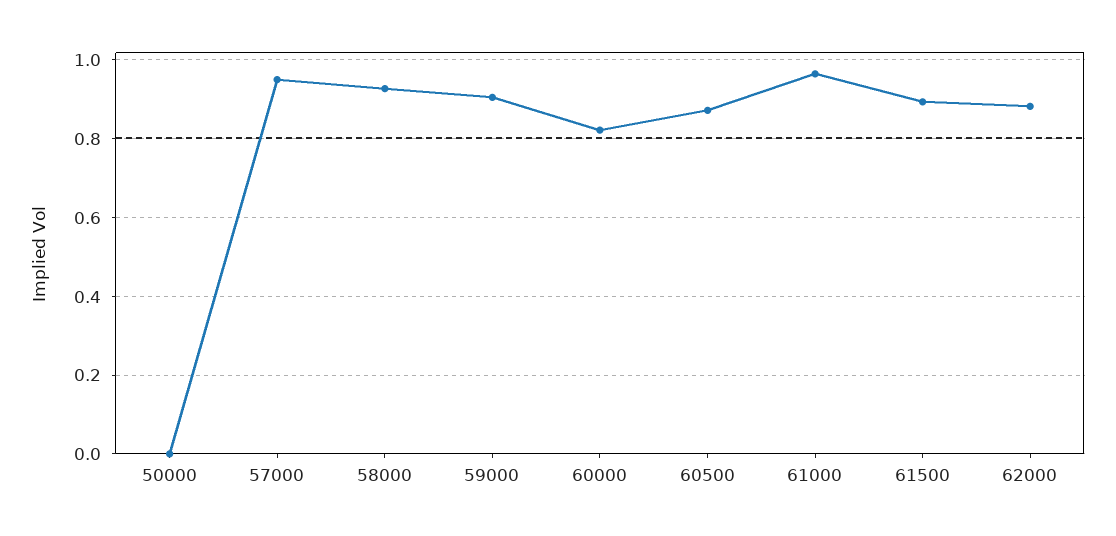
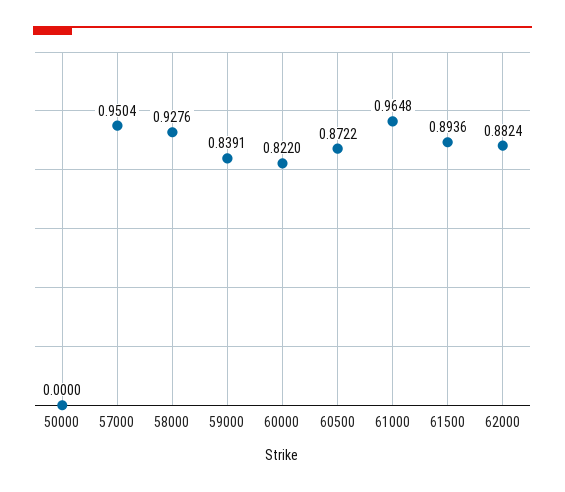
59000: 0.9 -> 0.8391

